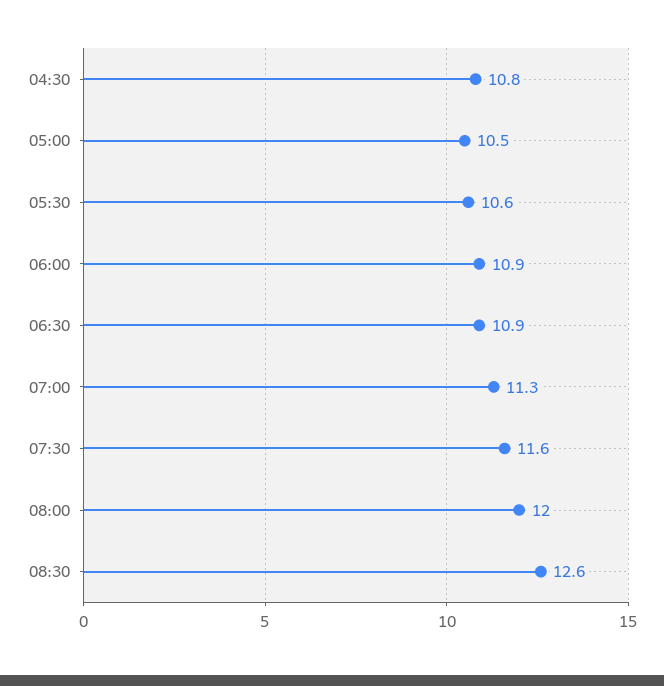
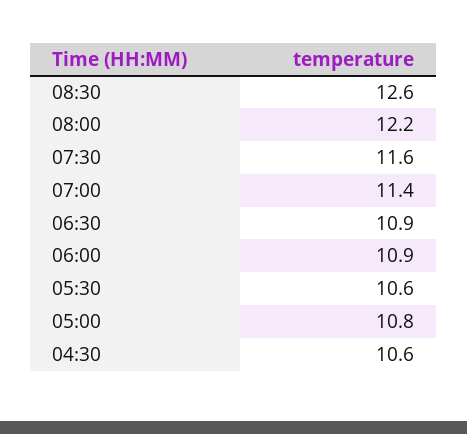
04:30: 10.8 -> 10.6
05:00: 10.5 -> 10.8
07:00: 11.3 -> 11.4
08:00: 12 -> 12.2

